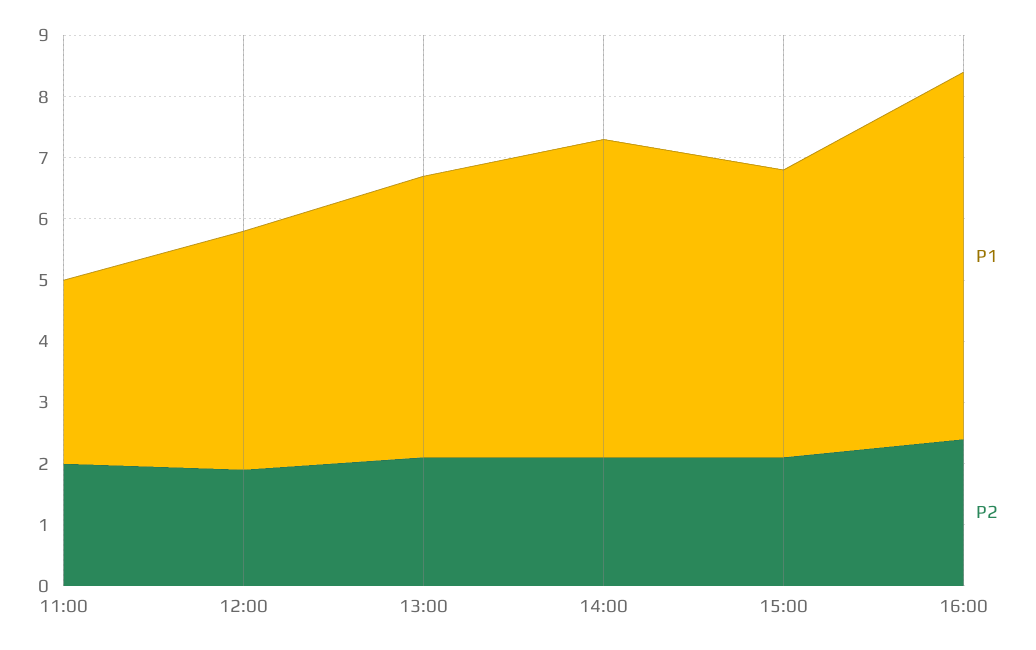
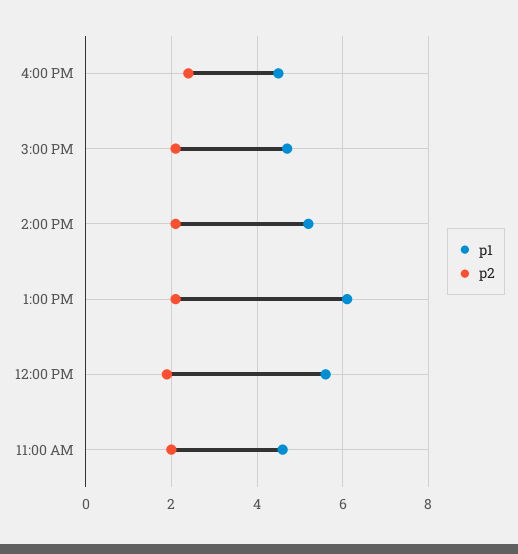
P1, 11:00: 3 -> 4.5
P1, 12:00: 4 -> 5.5
P1, 13:00: 4.5 -> 6
P1, 16:00: 6 -> 4.5

